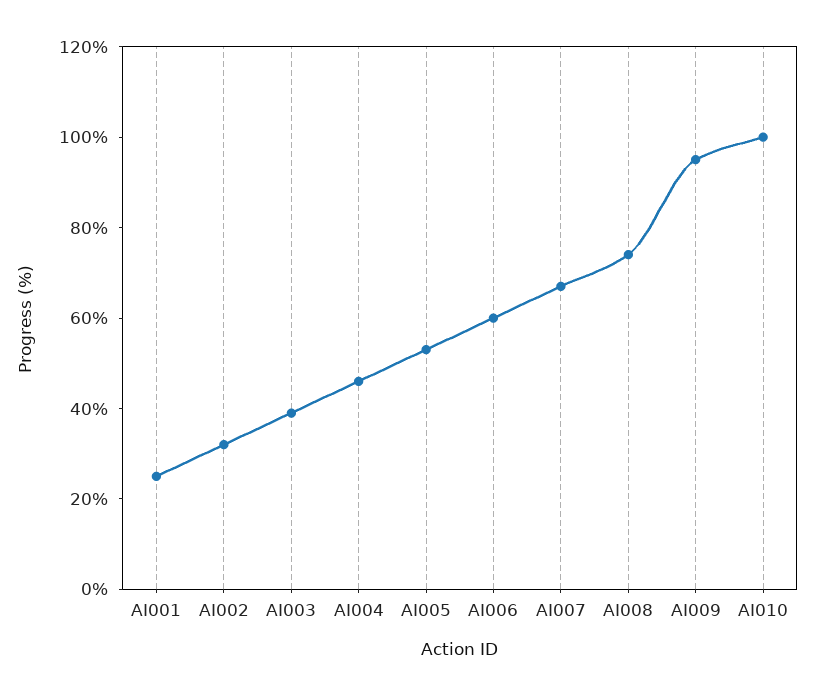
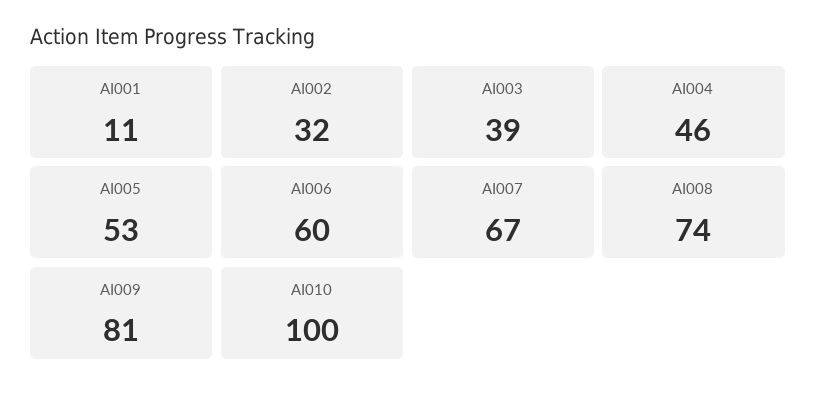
AI001: 25 -> 11
AI009: 95 -> 81

